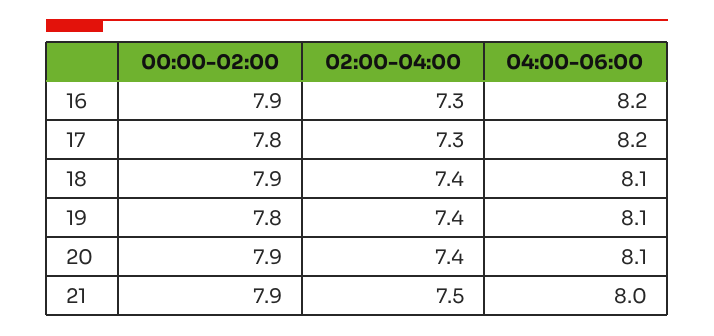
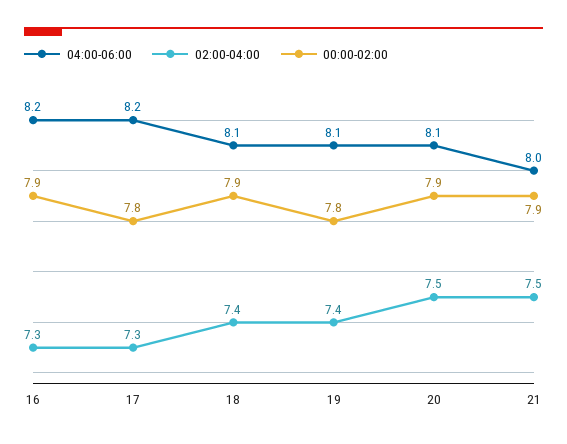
02:00-04:00, 20: 7.4 -> 7.5

